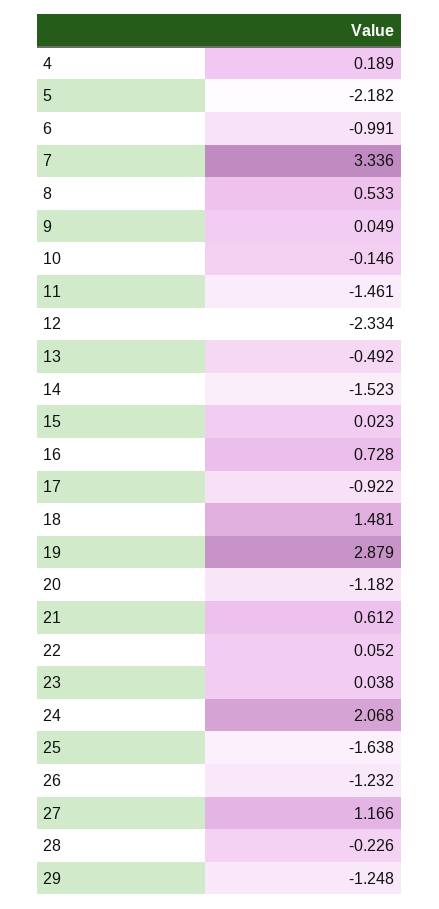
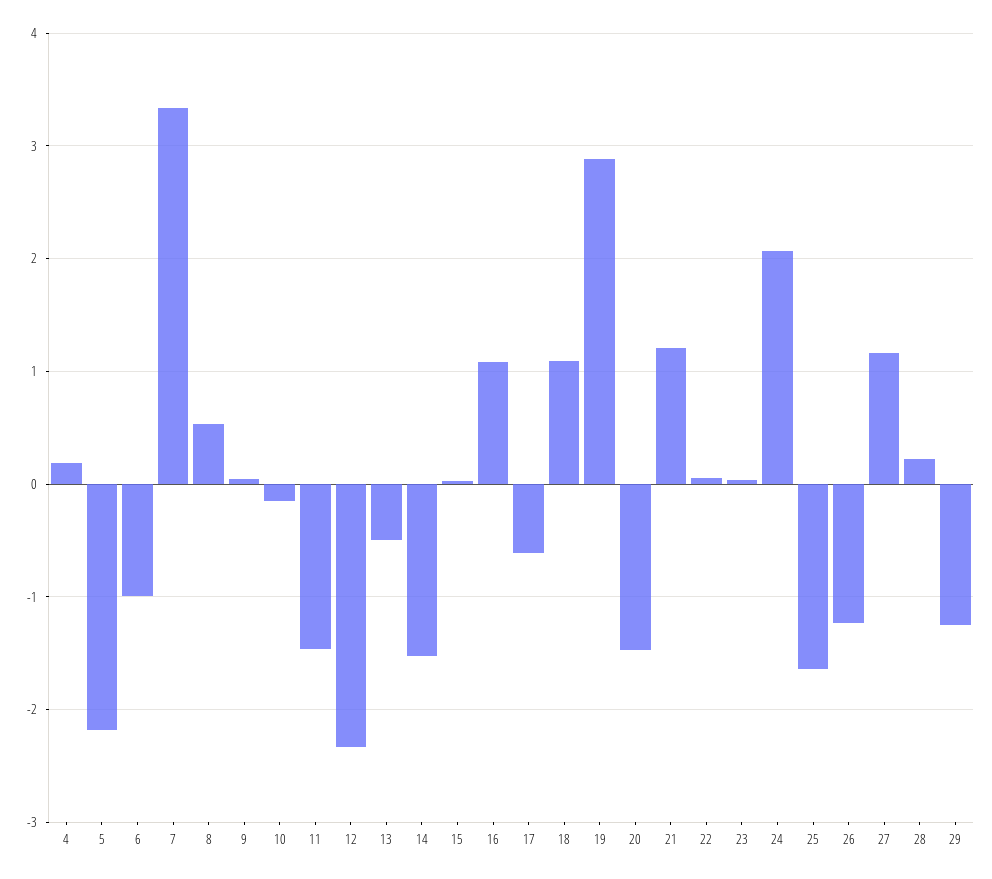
16: 0.728 -> 1.1
17: -0.922 -> -0.6
18: 1.481 -> 1.1
20: -1.182 -> -1.5
21: 0.612 -> 1.2
28: -0.226 -> 0.2

